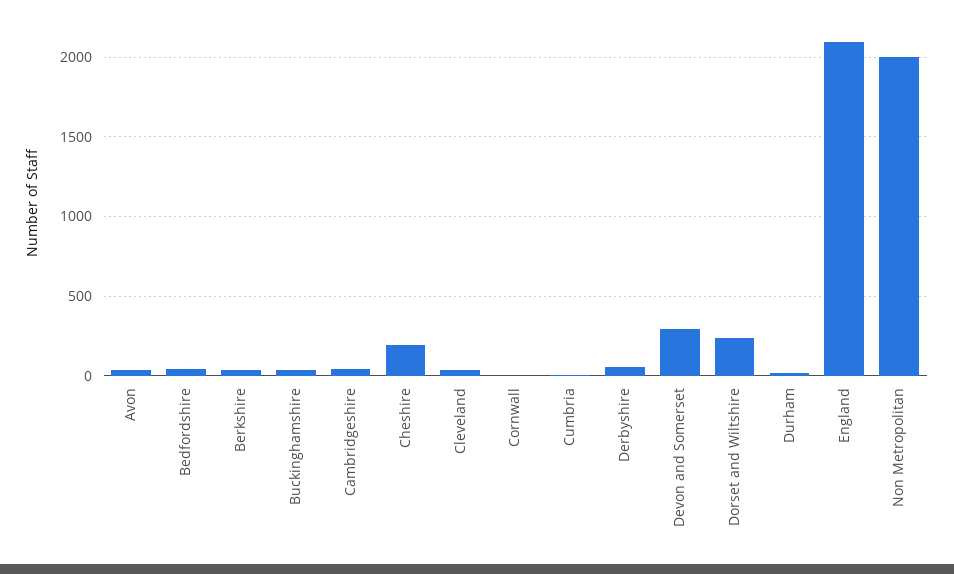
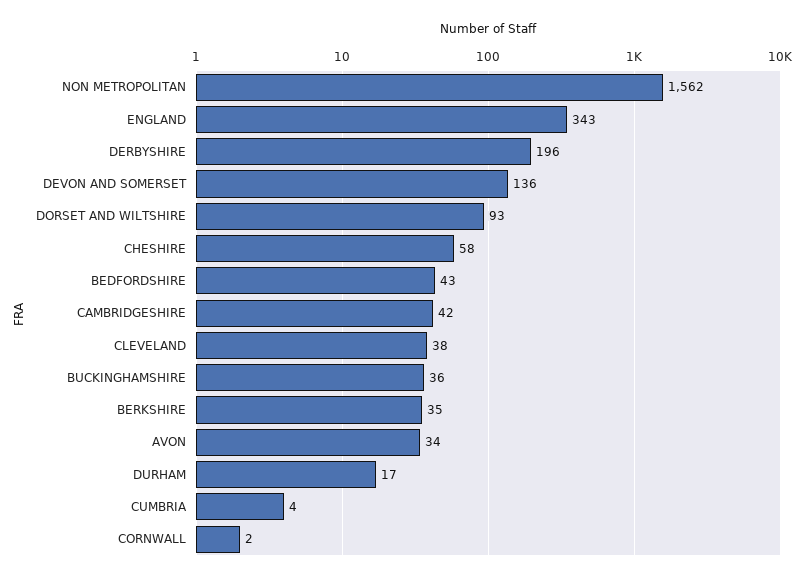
Cheshire: 200 -> 58
Derbyshire: 50 -> 196
Devon and Somerset: 300 -> 136
Dorset and Wiltshire: 250 -> 93
England: 2100 -> 343
Non Metropolitan: 2000 -> 1562

